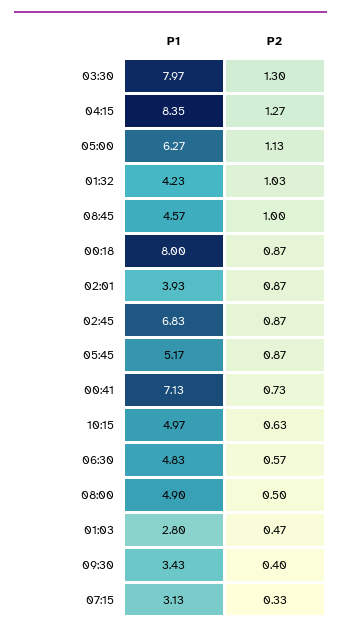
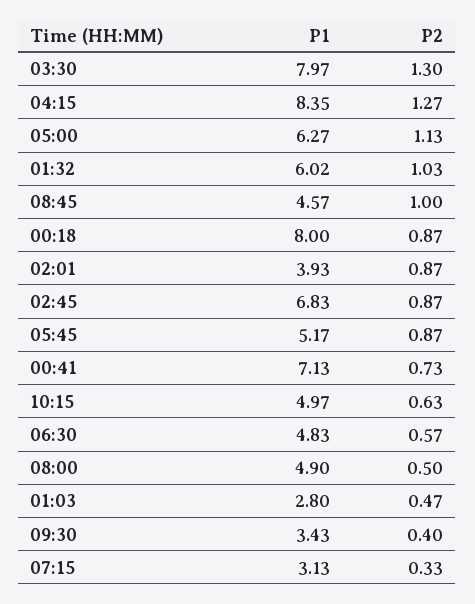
P1, 01:32: 4.23 -> 6.02

